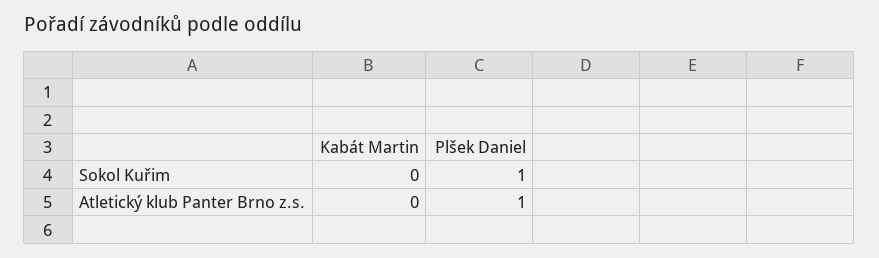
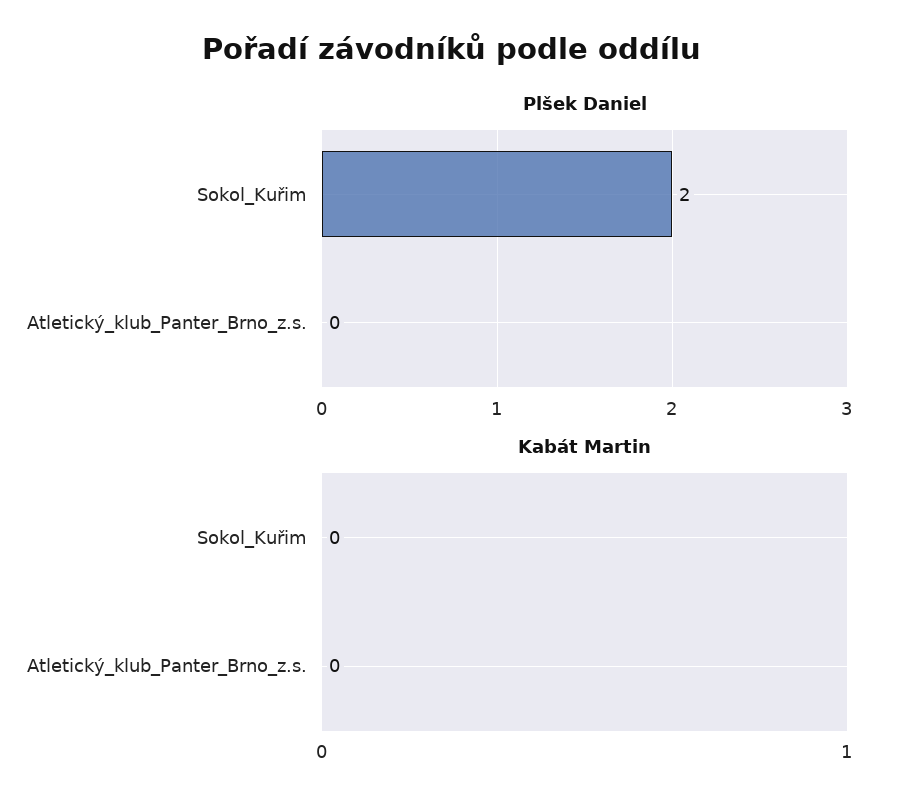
Plšek Daniel, Sokol Kuřim: 1 -> 2
Plšek Daniel, Atletický klub Panter Brno z.s.: 1 -> 0

